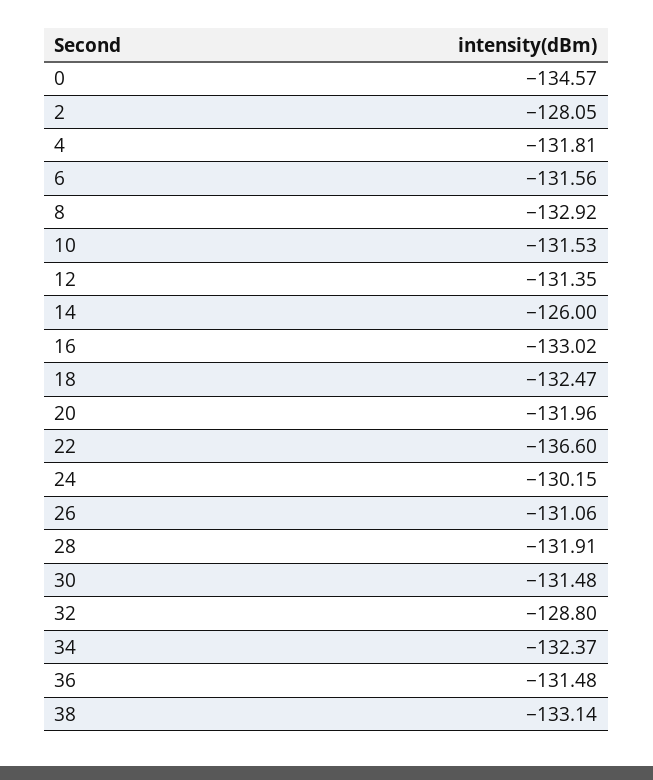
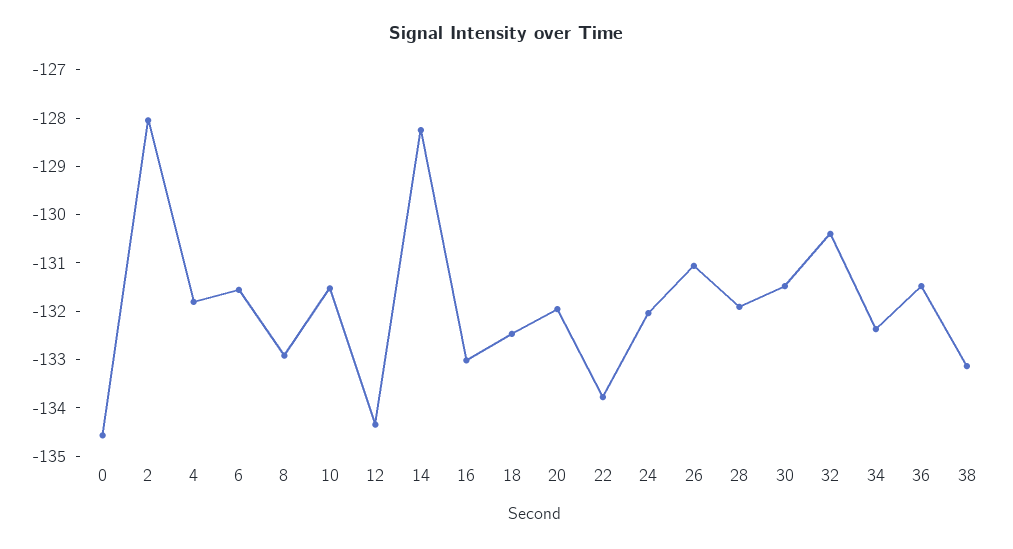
12: -131.35 -> -134.4
14: -126 -> -128.2
22: -136.6 -> -133.8
24: -130.15 -> -132
32: -128.8 -> -130.4

